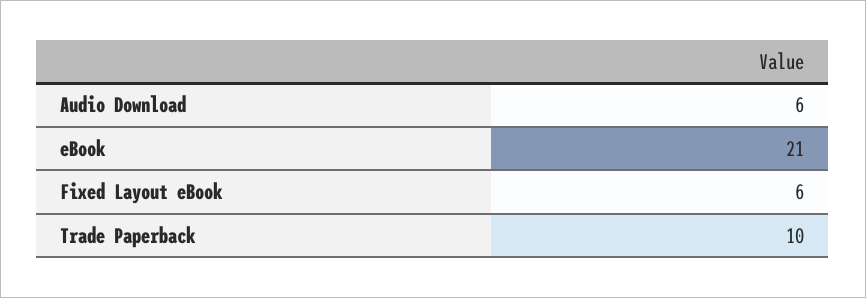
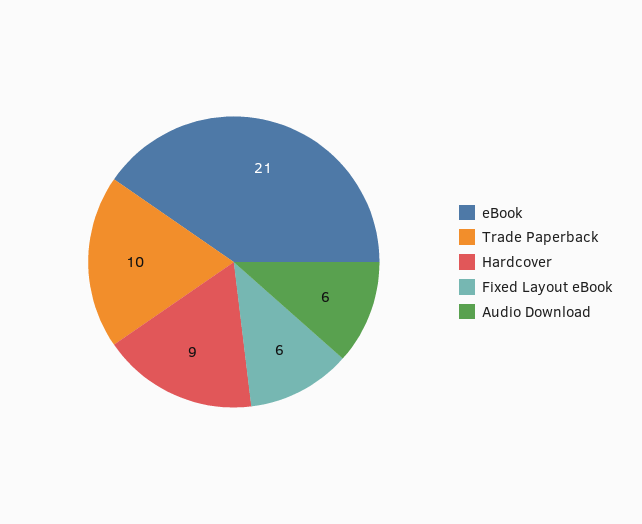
Hardcover: none -> 9

